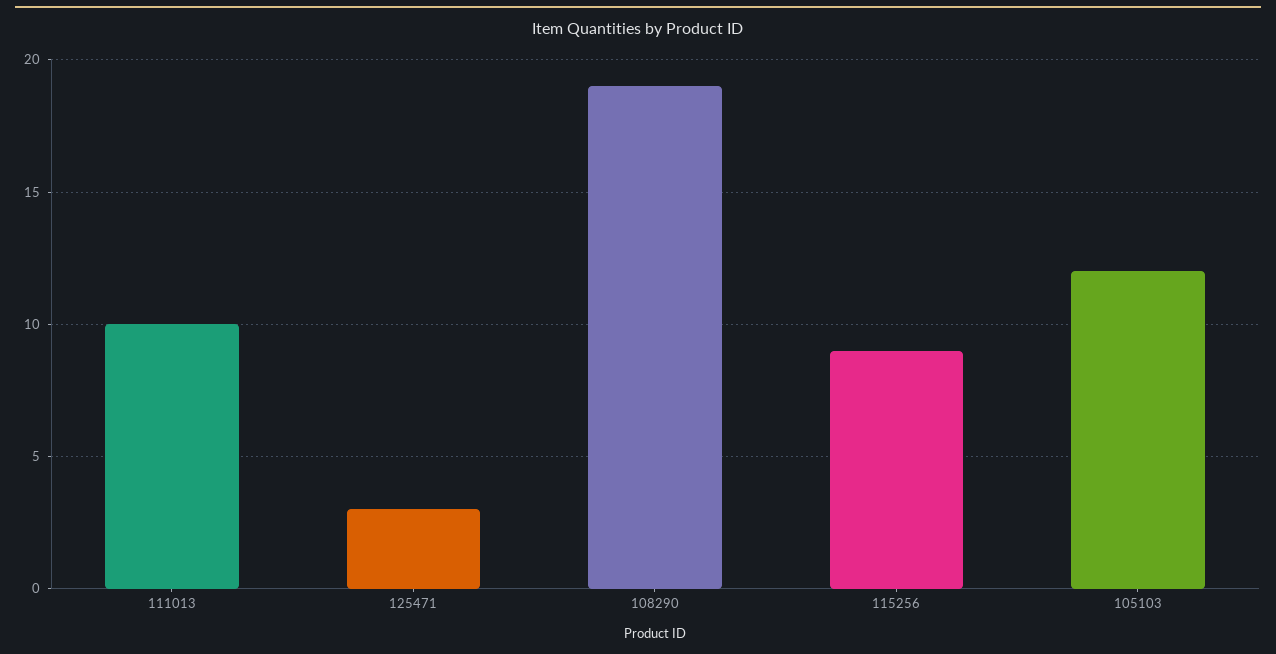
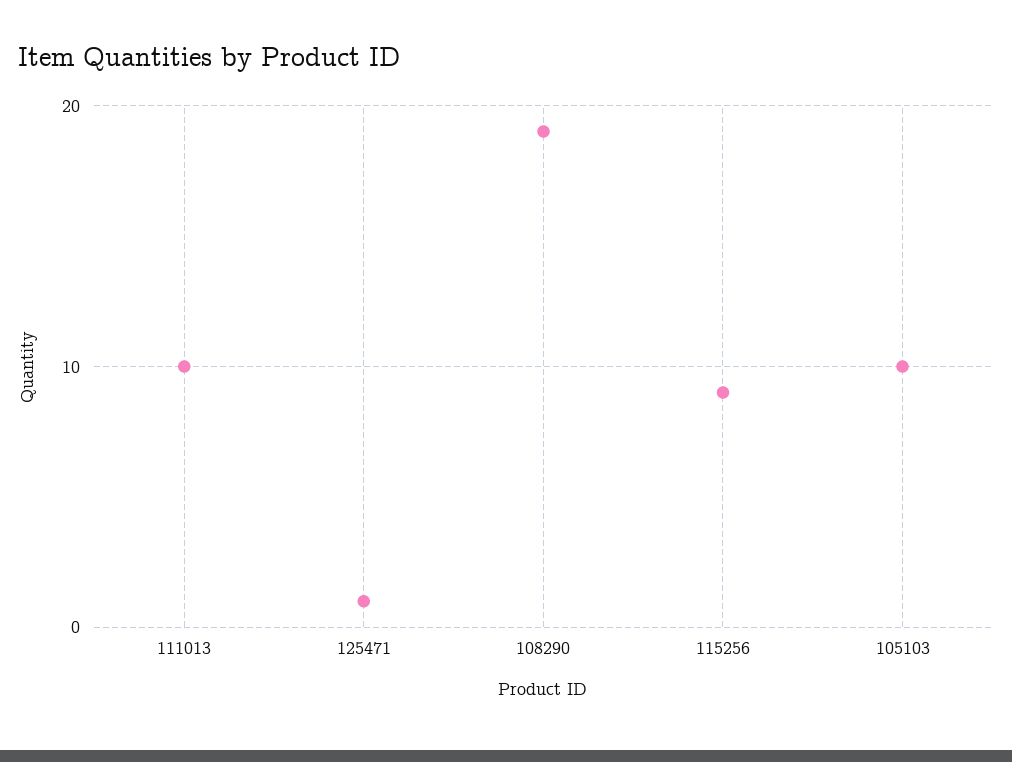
125471: 3 -> 1
105103: 12 -> 10

